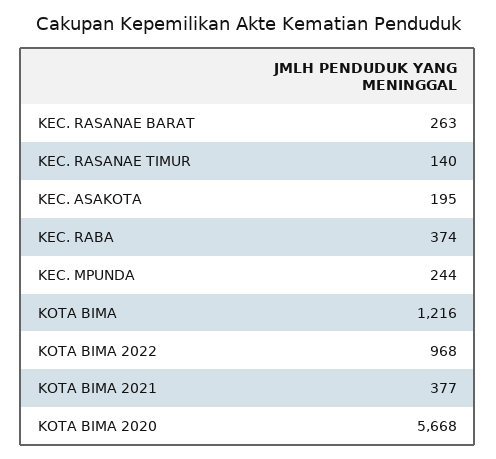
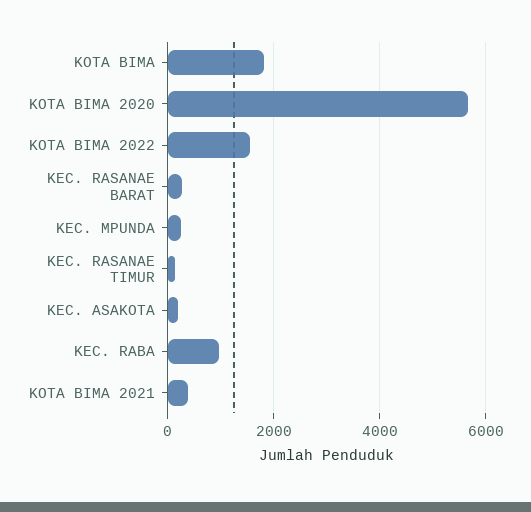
KEC. RABA: 374 -> 1000
KOTA BIMA: 1216 -> 1800
KOTA BIMA 2022: 968 -> 1600

